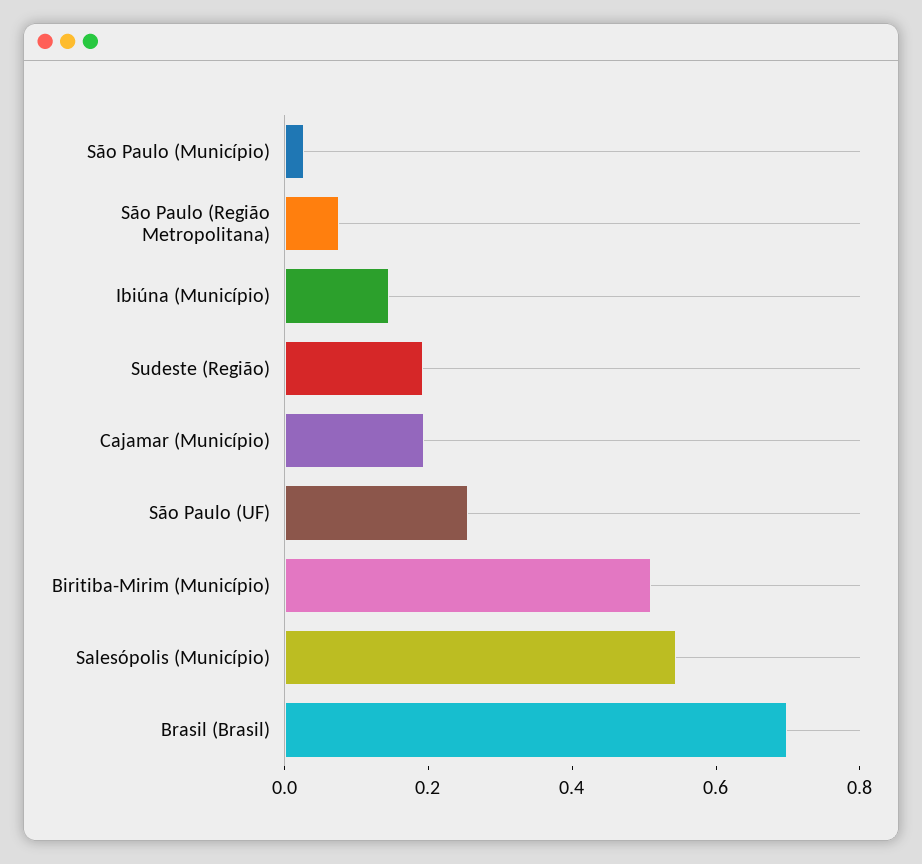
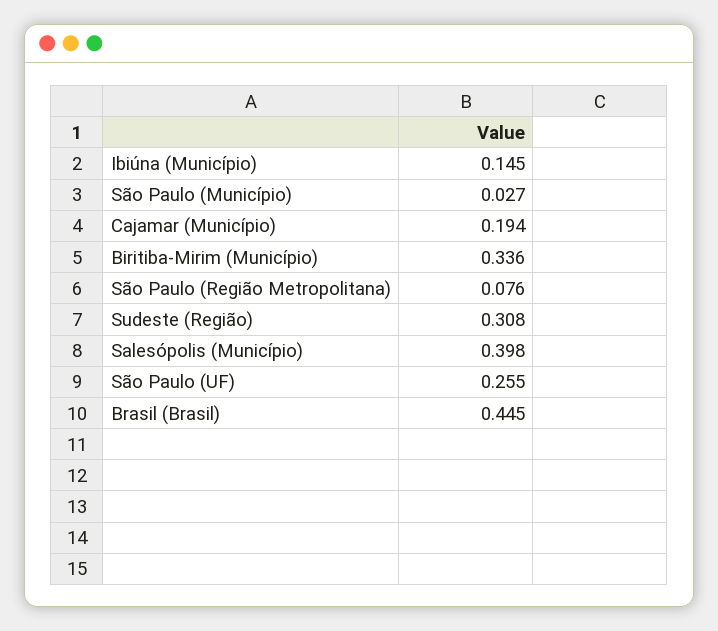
Sudeste (Região): 0.2 -> 0.308
Biritiba-Mirim (Município): 0.5 -> 0.336
Salesópolis (Município): 0.55 -> 0.398
Brasil (Brasil): 0.7 -> 0.445

